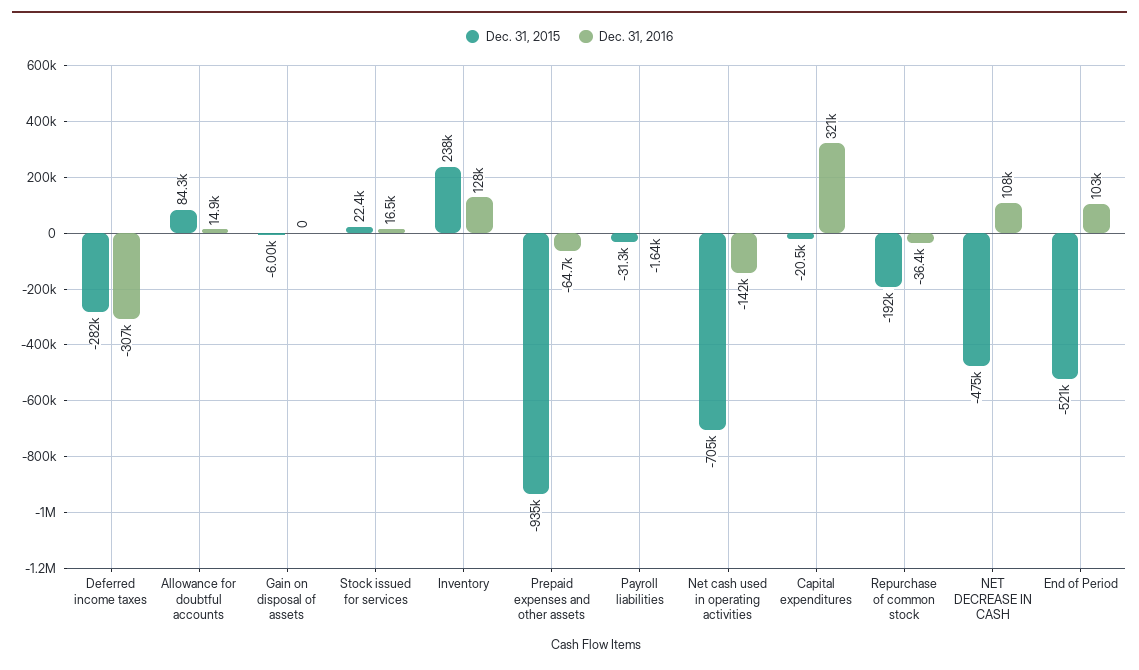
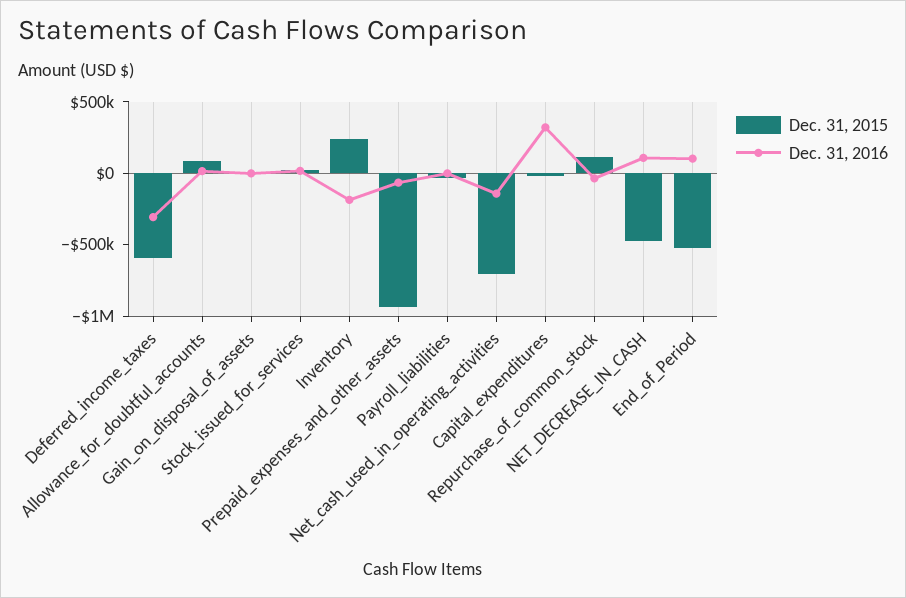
Dec. 31, 2015, Deferred income taxes: -282000 -> -600000
Dec. 31, 2016, Inventory: 128000 -> -200000
Dec. 31, 2015, Repurchase of common stock: -192000 -> 100000

